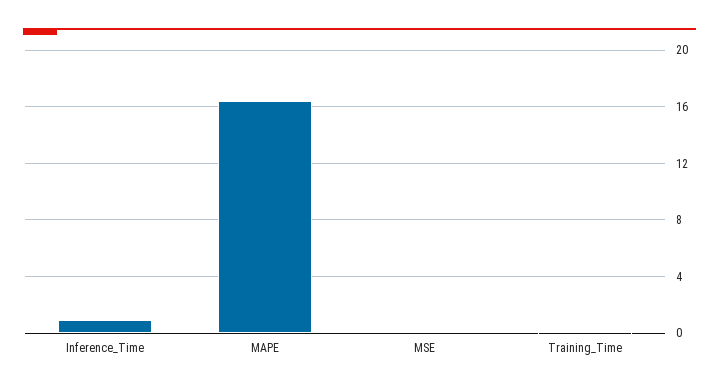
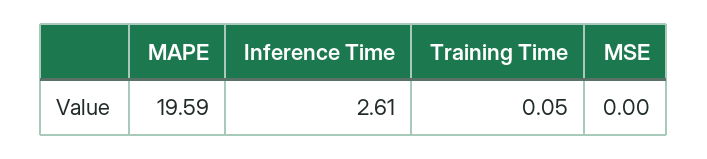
Inference_Time: 1 -> 2.61
MAPE: 16.5 -> 19.59

